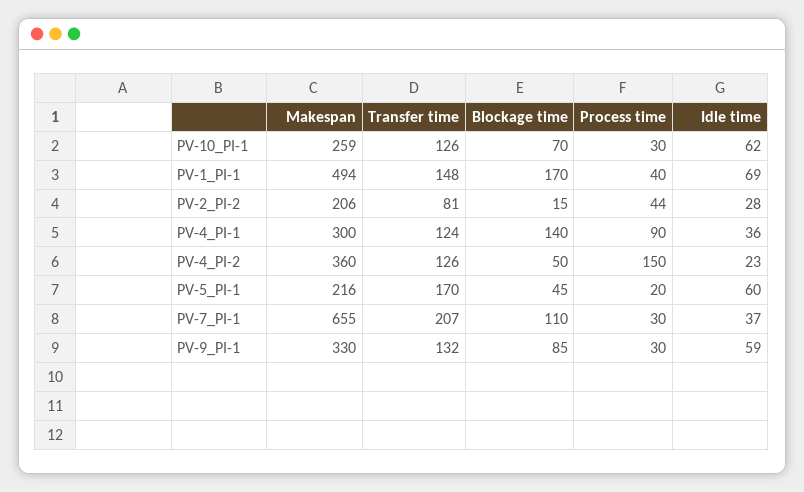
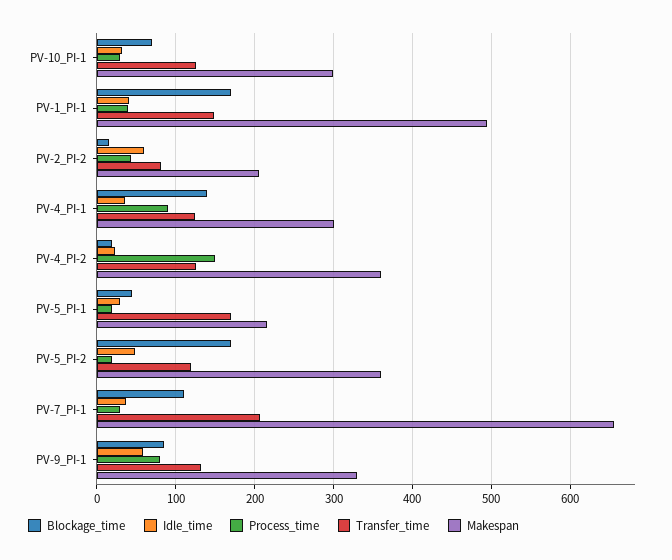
Makespan, PV-10_PI-1: 259 -> 300
Idle time, PV-10_PI-1: 62 -> 30
Idle time, PV-1_PI-1: 69 -> 40
Idle time, PV-2_PI-2: 28 -> 60
Blockage time, PV-4_PI-2: 50 -> 20
Idle time, PV-5_PI-1: 60 -> 30
Process time, PV-9_PI-1: 30 -> 80
Blockage time, PV-5_PI-2: none -> 170
Idle time, PV-5_PI-2: none -> 50
Process time, PV-5_PI-2: none -> 20
Transfer time, PV-5_PI-2: none -> 120
Makespan, PV-5_PI-2: none -> 360

